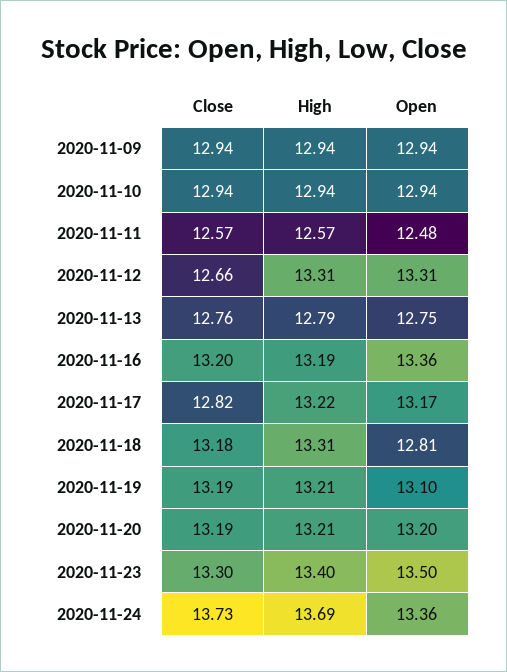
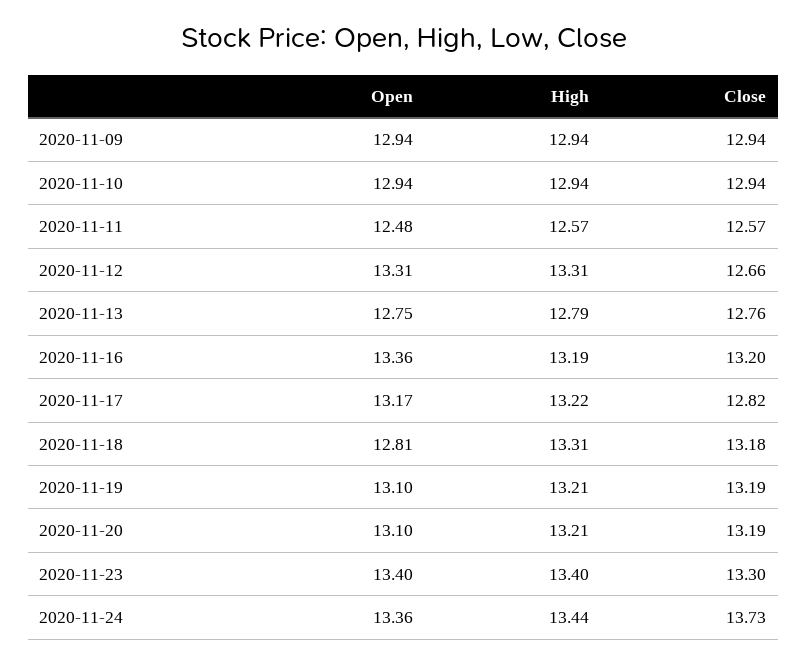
Open, 2020-11-20: 13.2 -> 13.1
Open, 2020-11-23: 13.5 -> 13.4
High, 2020-11-24: 13.69 -> 13.44

